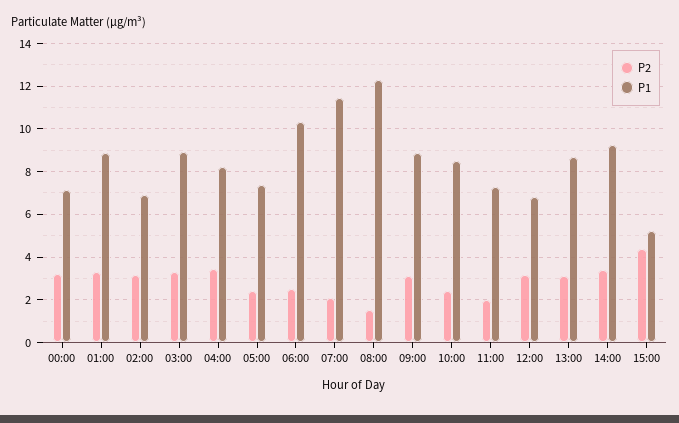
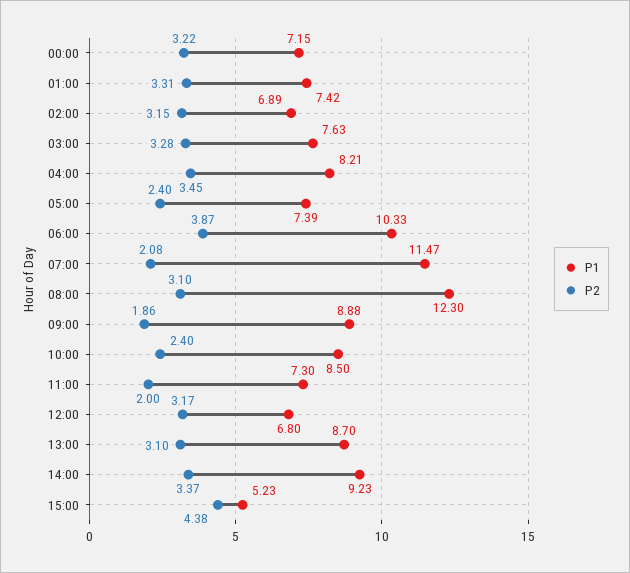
P1, 01:00: 9 -> 7.42
P1, 03:00: 9 -> 7.63
P2, 06:00: 2.5 -> 3.87
P2, 08:00: 1.5 -> 3.1
P2, 09:00: 3 -> 1.86

